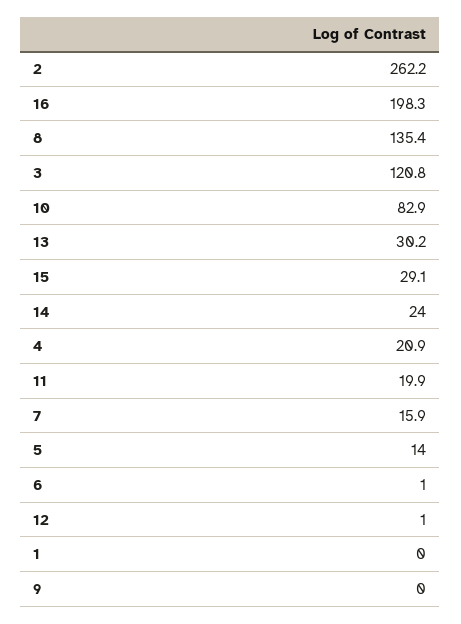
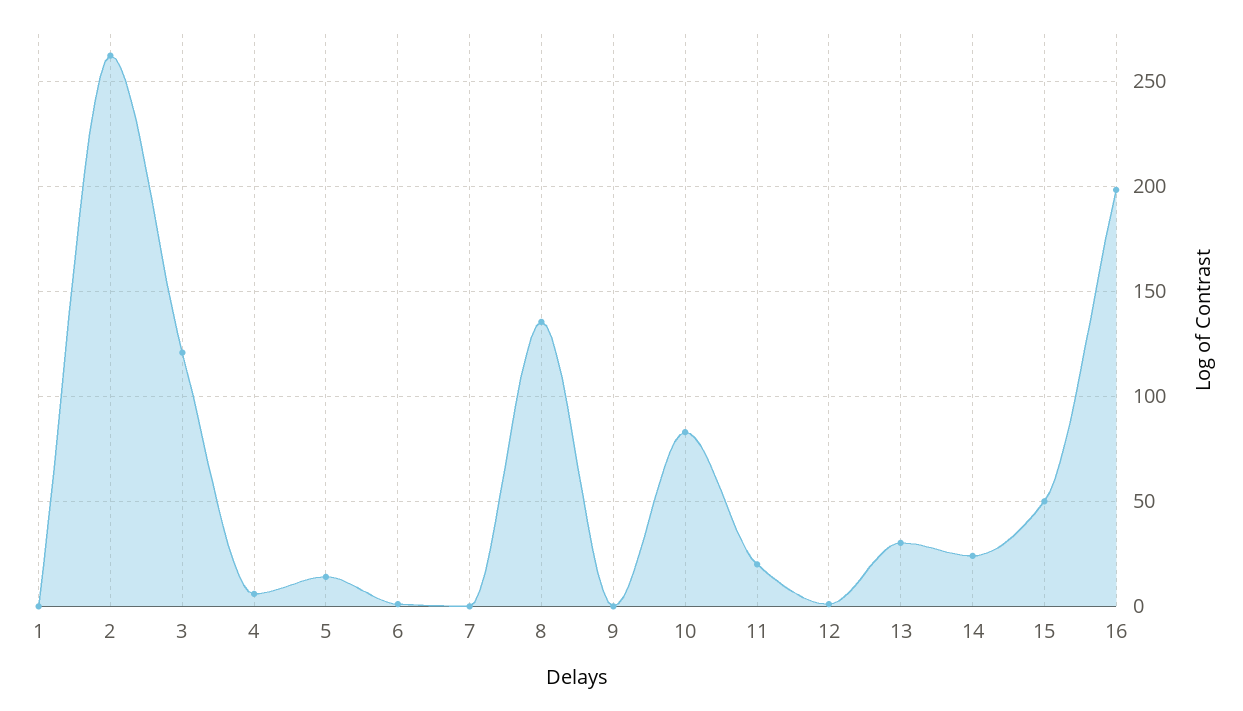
15: 29.1 -> 50
4: 20.9 -> 5
7: 15.9 -> 0

